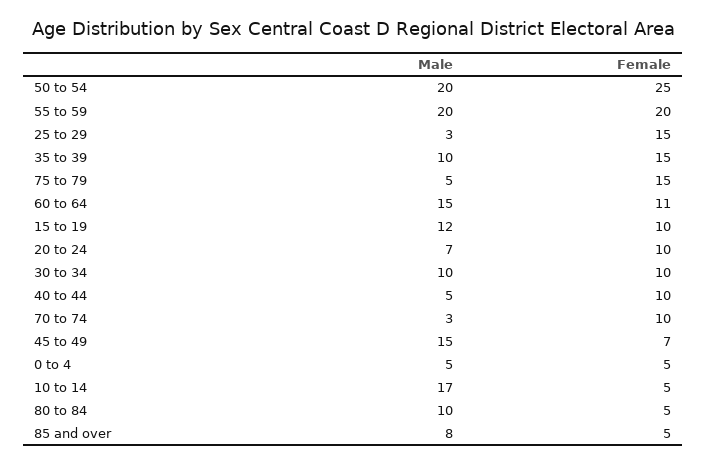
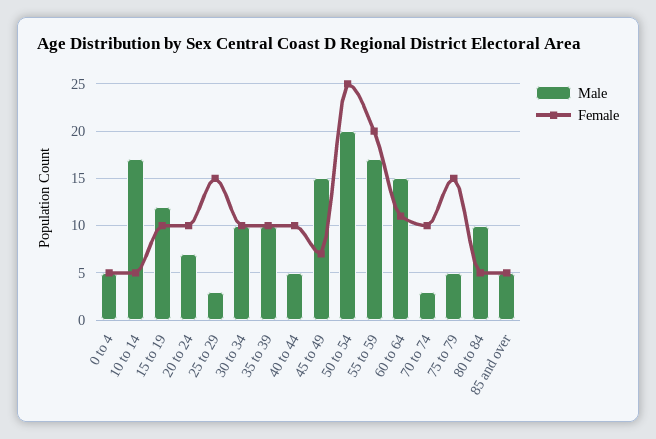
Male, 55 to 59: 20 -> 17
Female, 35 to 39: 15 -> 10
Male, 85 and over: 8 -> 5

